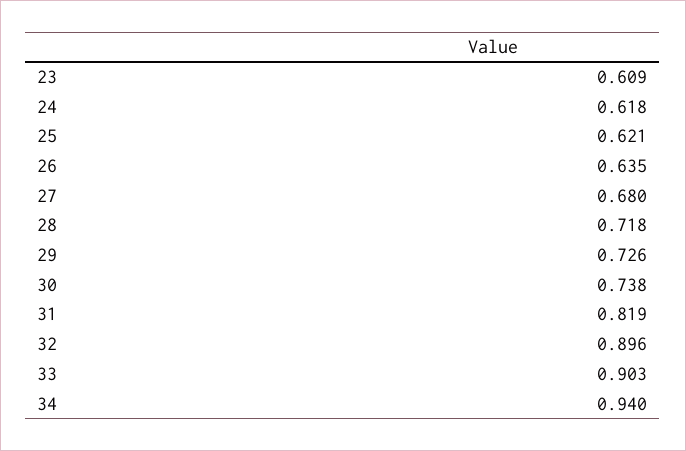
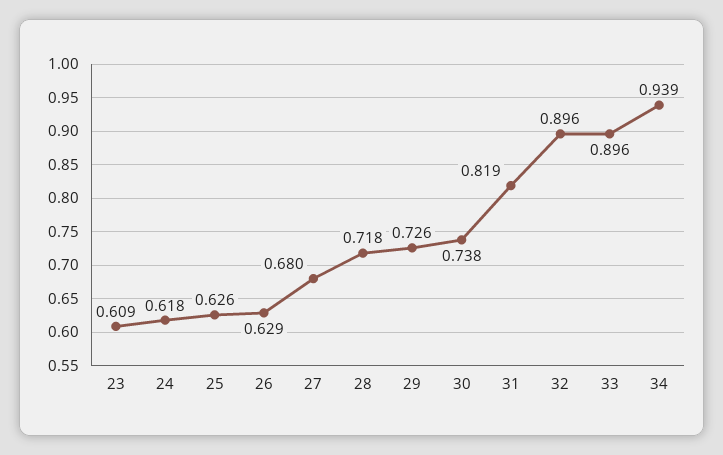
25: 0.621 -> 0.626
26: 0.635 -> 0.629
33: 0.903 -> 0.896
34: 0.94 -> 0.939

